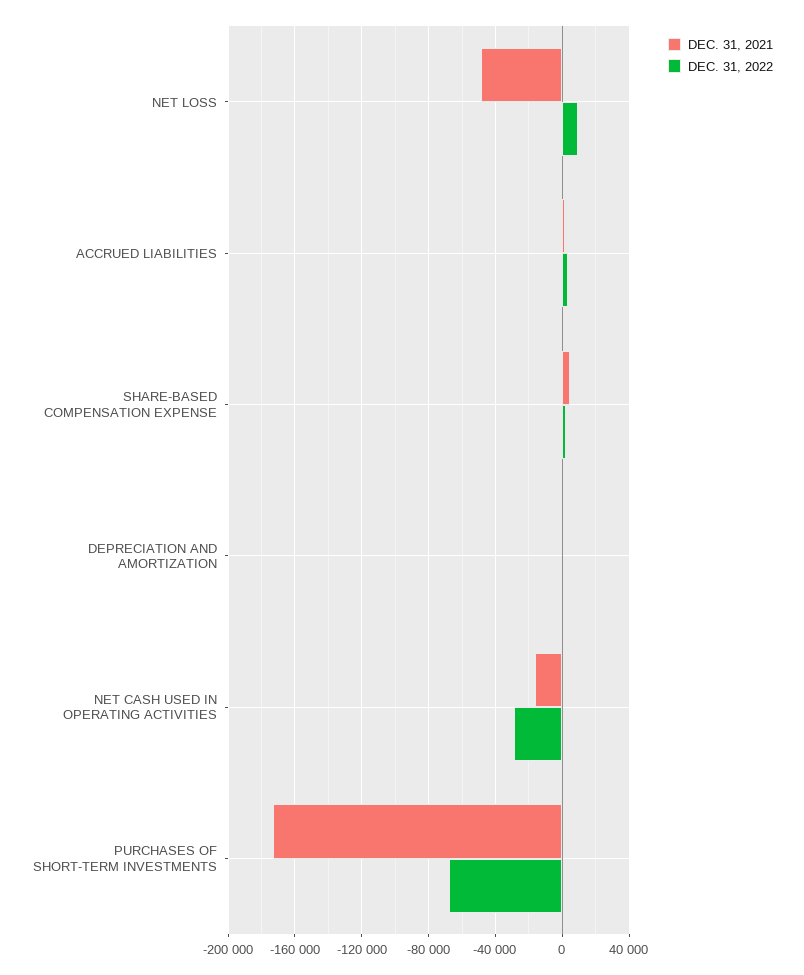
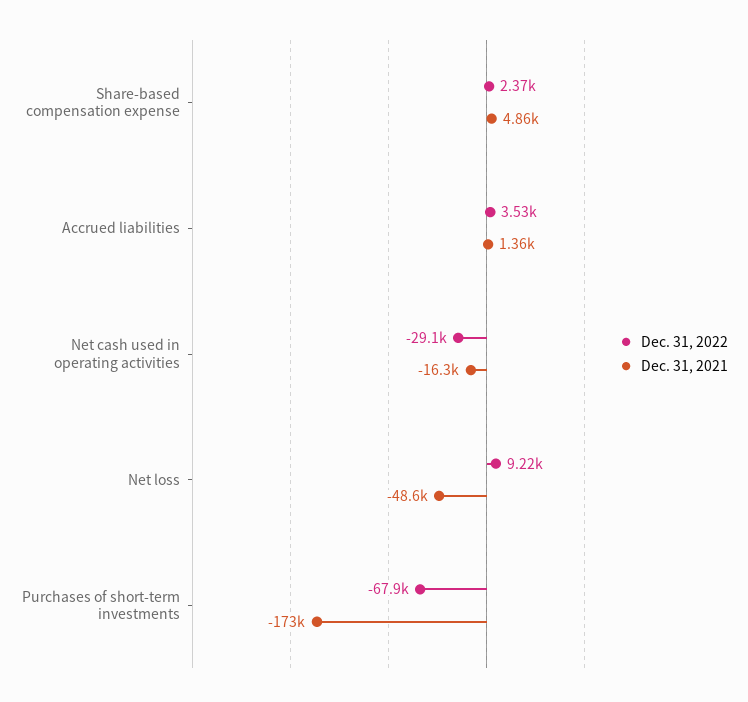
DEC. 31, 2021, DEPRECIATION AND AMORTIZATION: 0 -> none
DEC. 31, 2022, DEPRECIATION AND AMORTIZATION: 0 -> none

